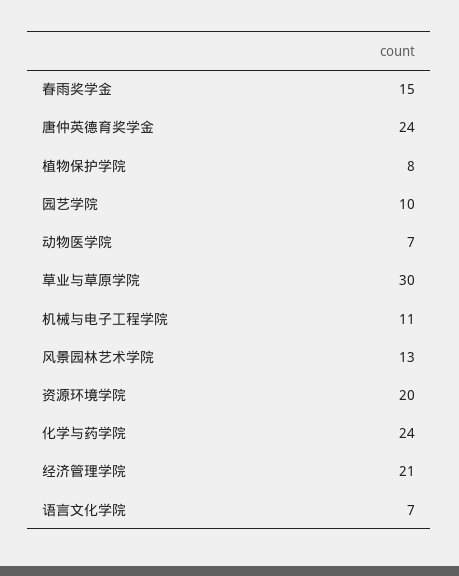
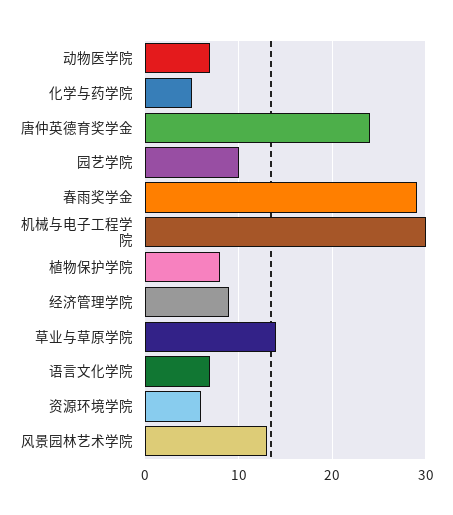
春雨奖学金: 15 -> 29
草业与草原学院: 30 -> 14
机械与电子工程学院: 11 -> 30
资源环境学院: 20 -> 6
化学与药学院: 24 -> 5
经济管理学院: 21 -> 9

